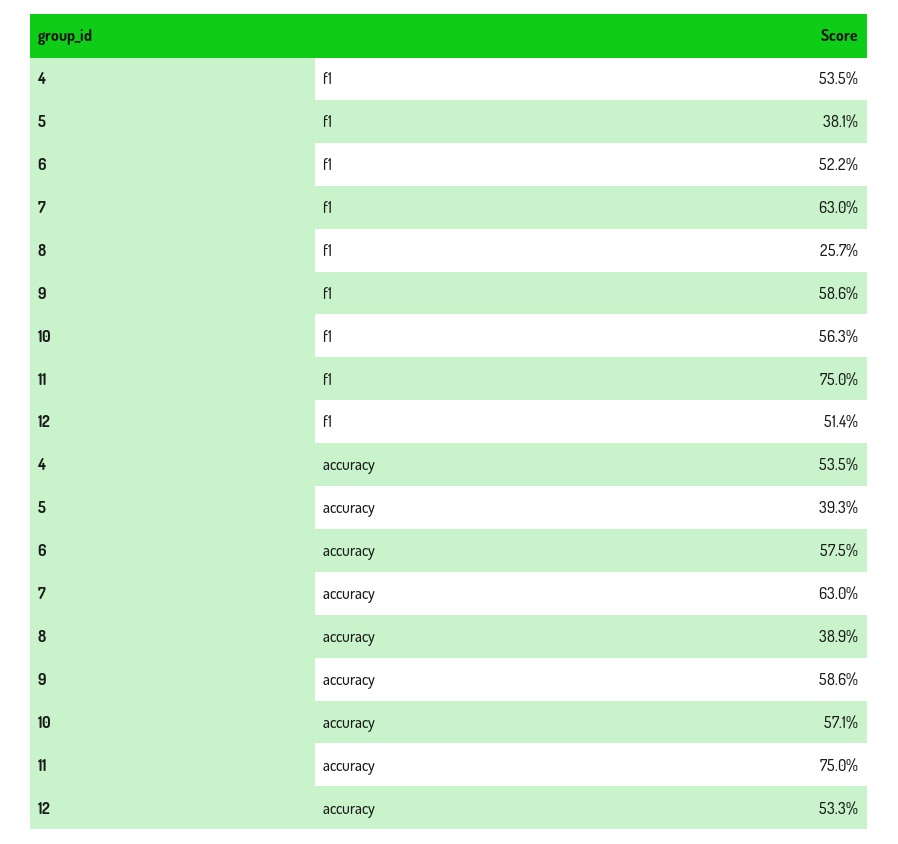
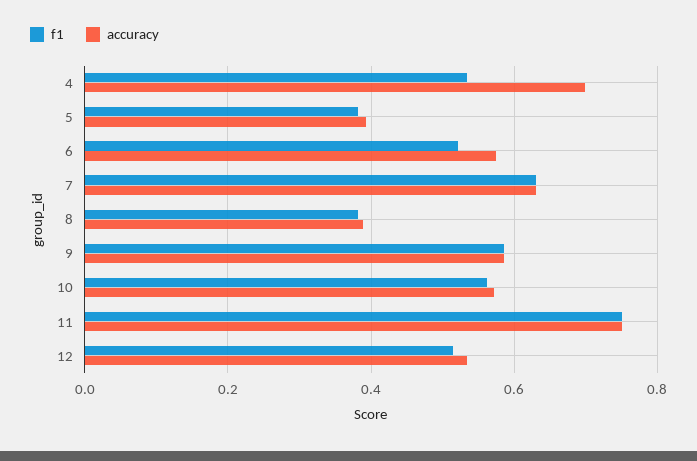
f1, 8: 0.257 -> 0.38
accuracy, 4: 0.535 -> 0.7

